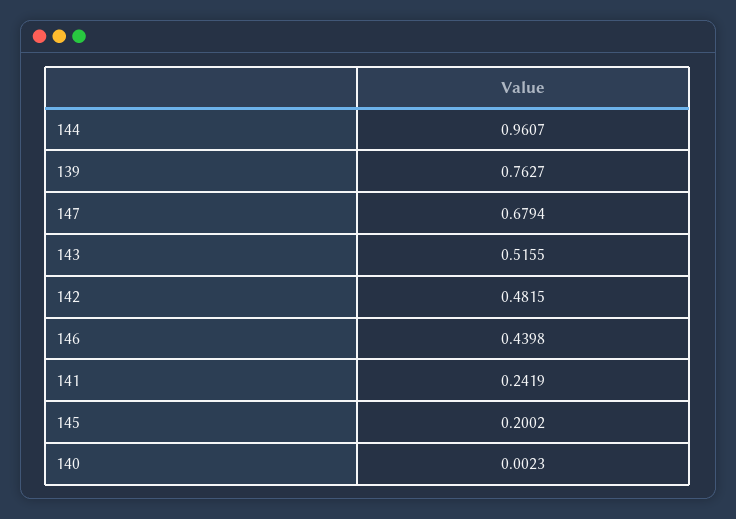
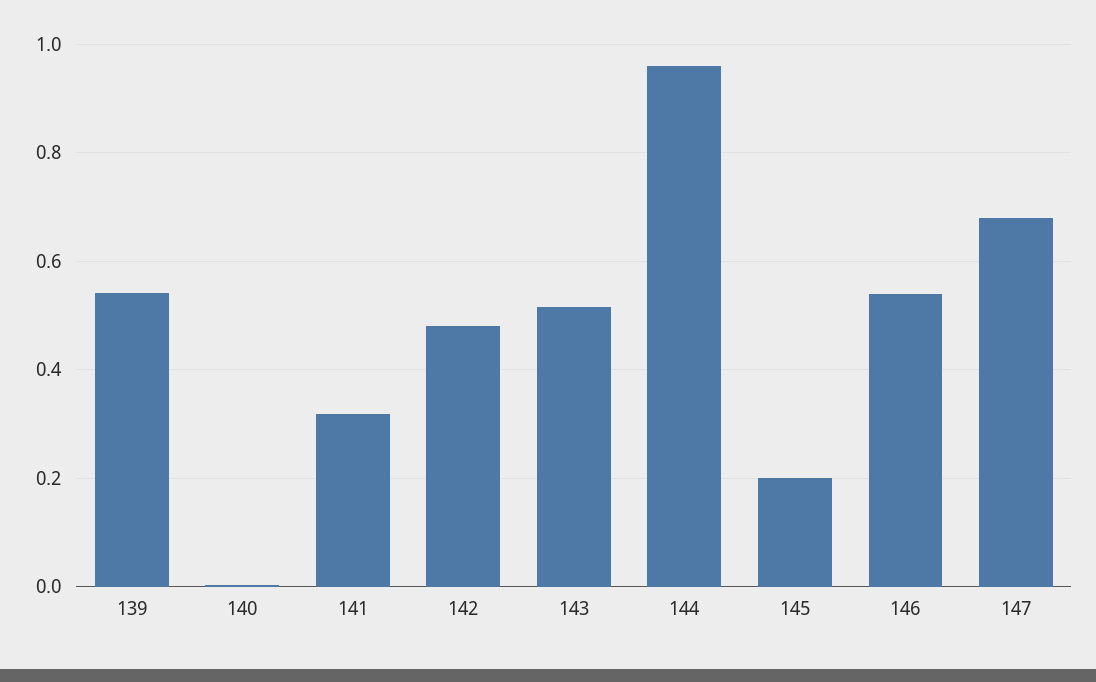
139: 0.7627 -> 0.54
146: 0.4398 -> 0.54
141: 0.2419 -> 0.32

